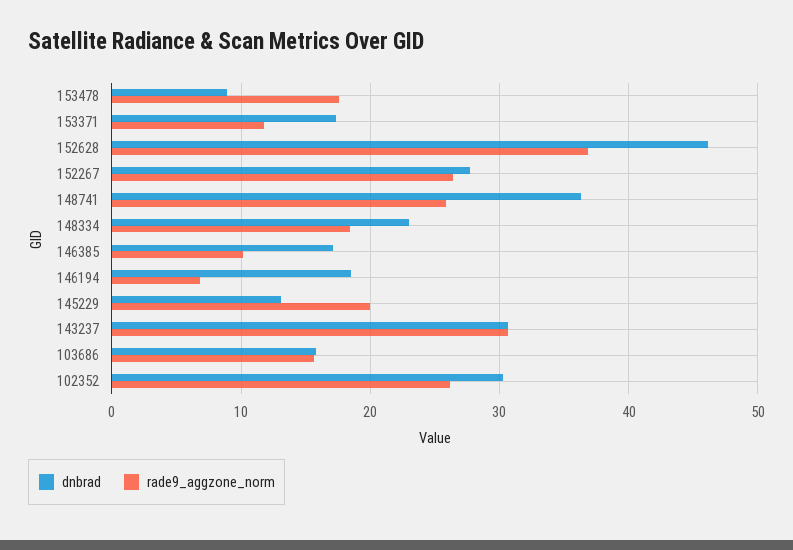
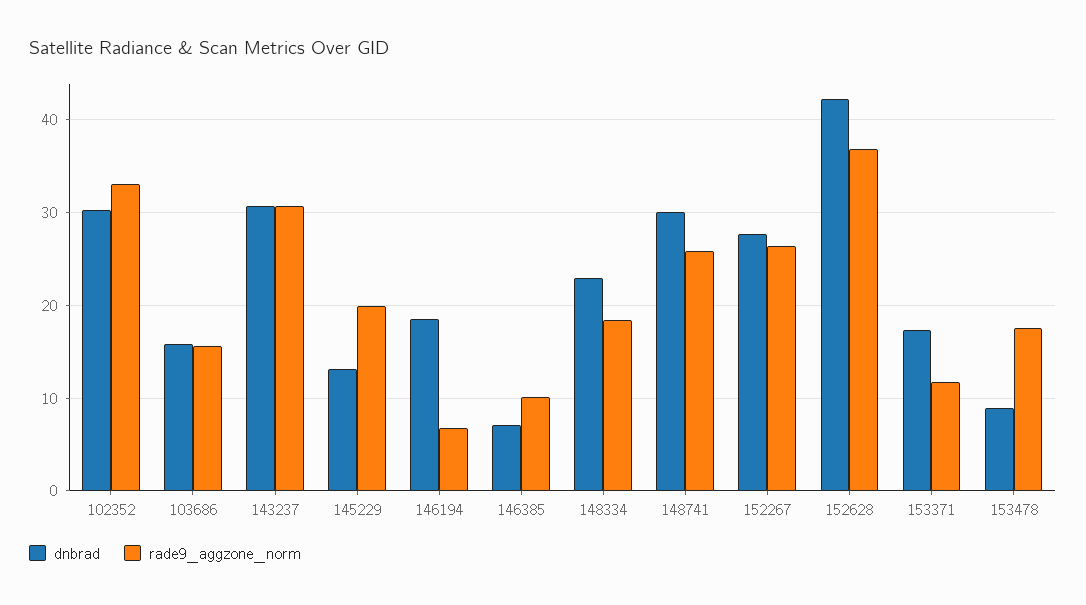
dnbrad, 152628: 46 -> 42
dnbrad, 148741: 36 -> 30
dnbrad, 146385: 17 -> 7
rade9_aggzone_norm, 102352: 26 -> 33

